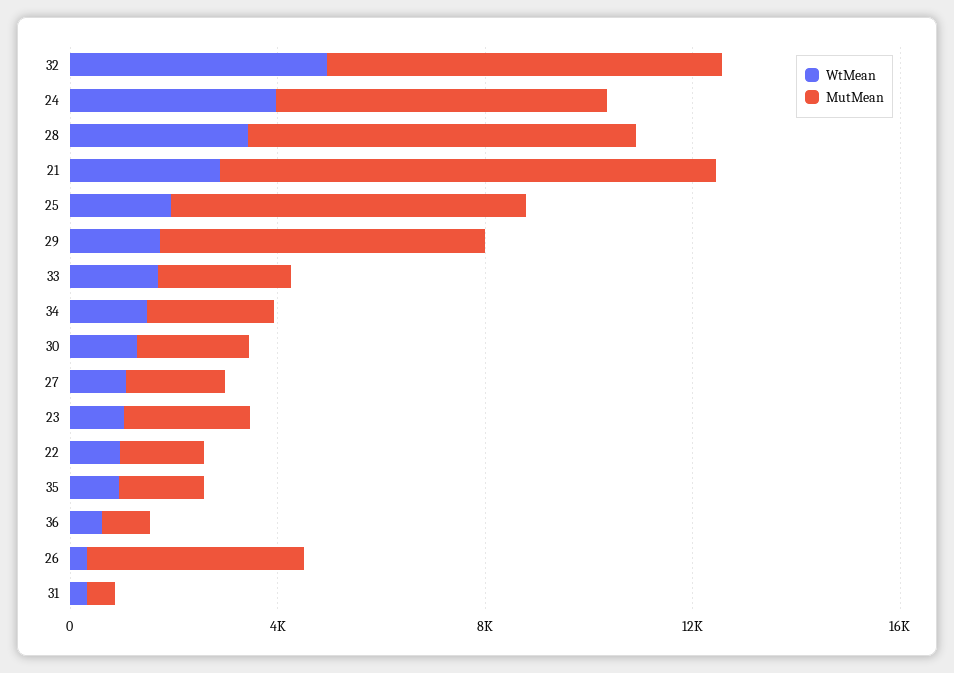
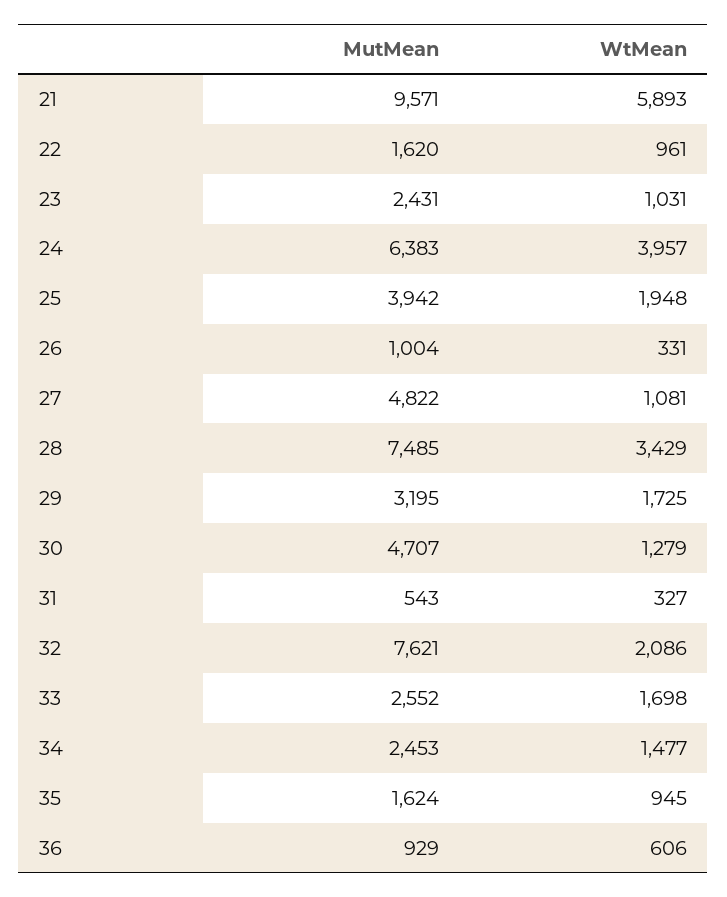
WtMean, 32: 5000 -> 2086
WtMean, 21: 3000 -> 5893
MutMean, 25: 7000 -> 3942
MutMean, 29: 6000 -> 3195
MutMean, 30: 2000 -> 4707
MutMean, 27: 2000 -> 4822
MutMean, 26: 4000 -> 1004

